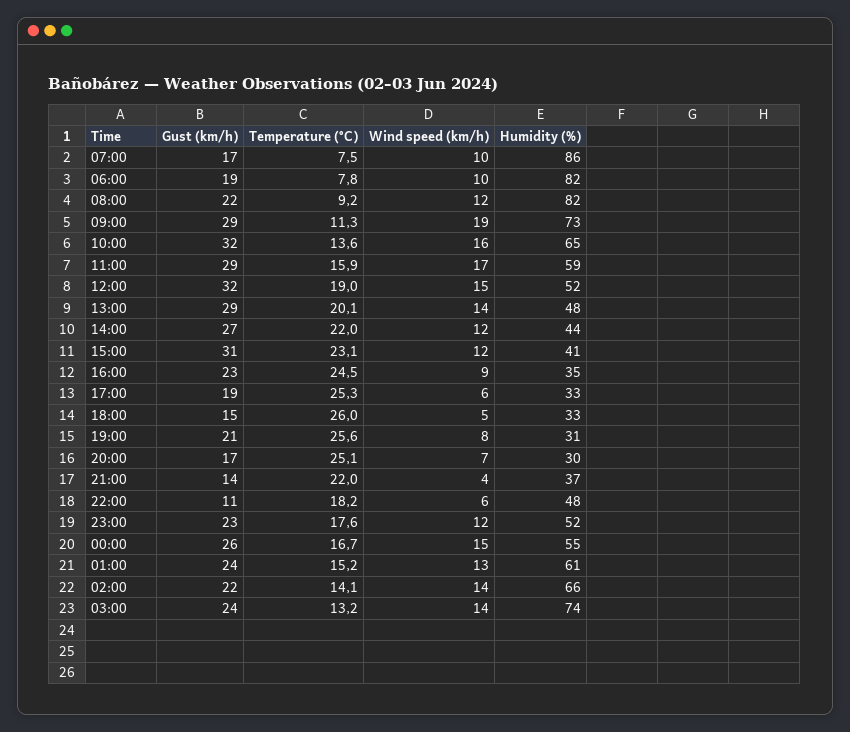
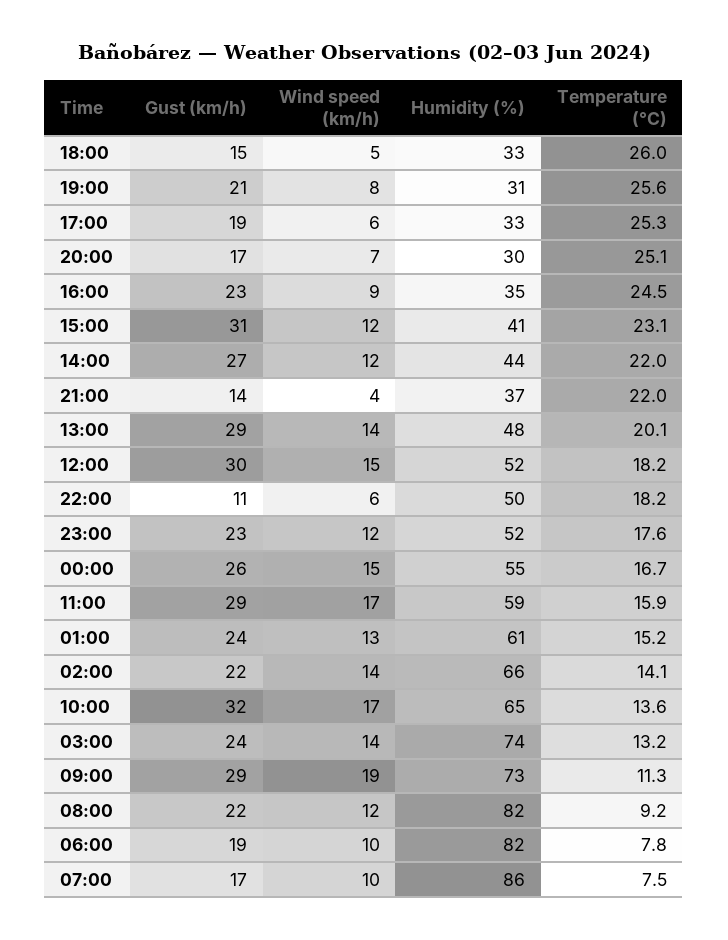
Wind speed (km/h), 10:00: 16 -> 17
Gust (km/h), 12:00: 32 -> 30
Temperature (°C), 12:00: 19 -> 18.2
Humidity (%), 22:00: 48 -> 50

